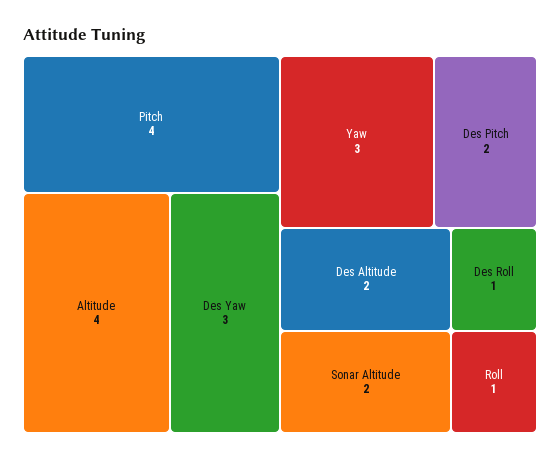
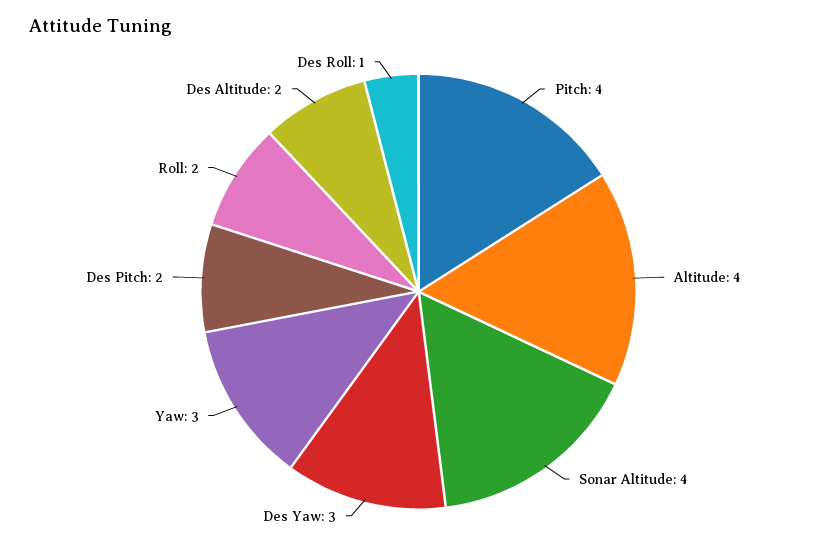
Sonar Altitude: 2 -> 4
Roll: 1 -> 2

